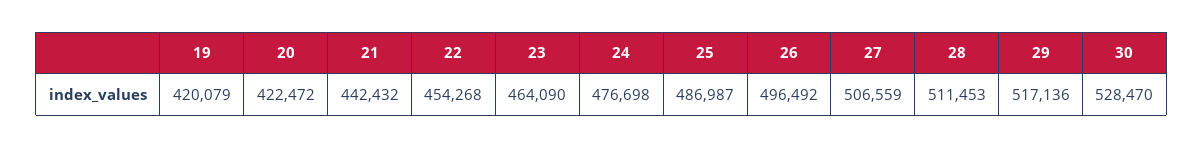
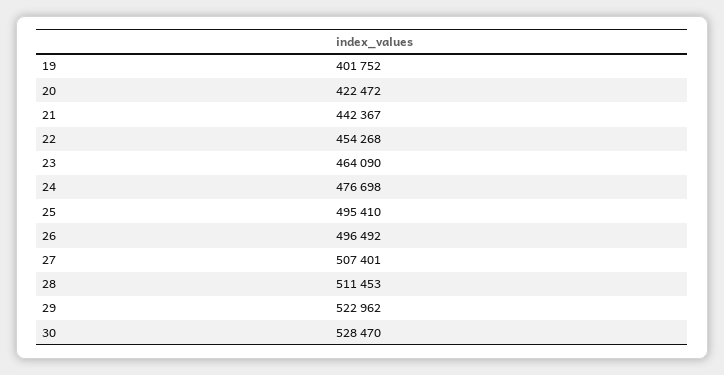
19: 420079 -> 401752
21: 442432 -> 442367
25: 486987 -> 495410
27: 506559 -> 507401
29: 517136 -> 522962

